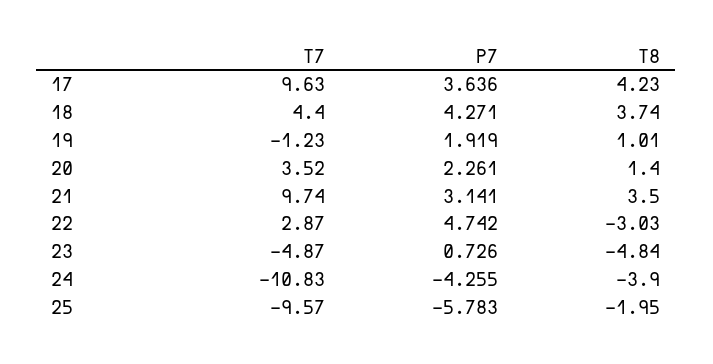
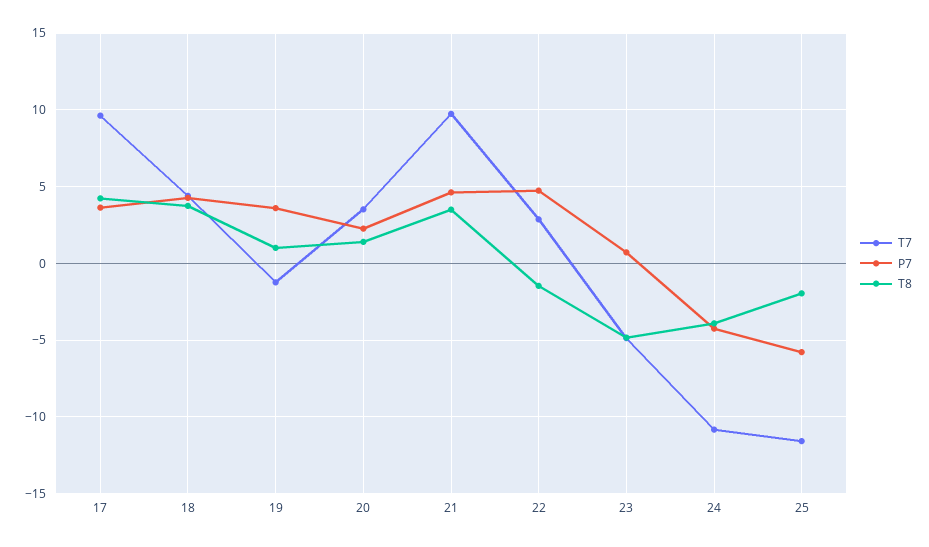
P7, 19: 1.919 -> 3.5
P7, 21: 3.141 -> 4.5
T8, 22: -3.03 -> -1.5
T7, 25: -9.57 -> -11.5

